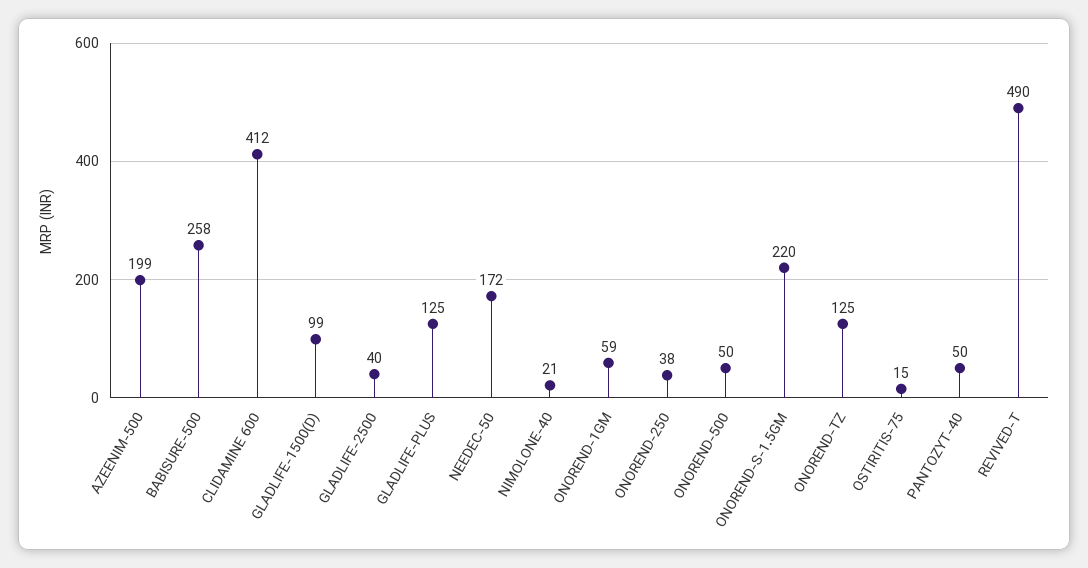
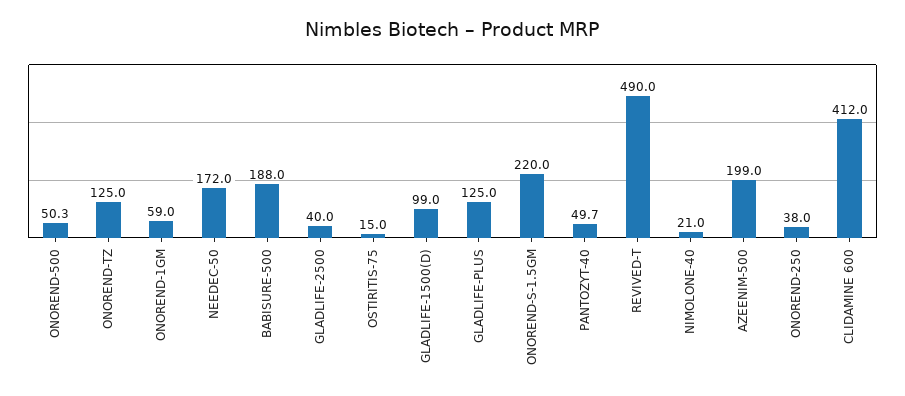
BABISURE-500: 258 -> 188

